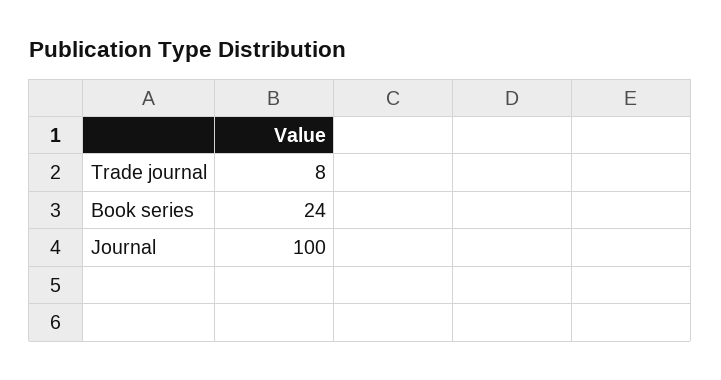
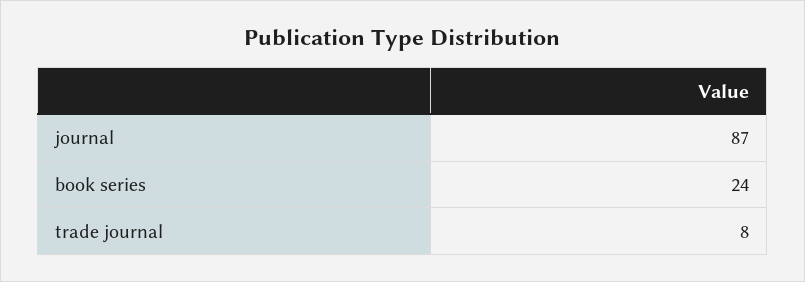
Journal: 100 -> 87

